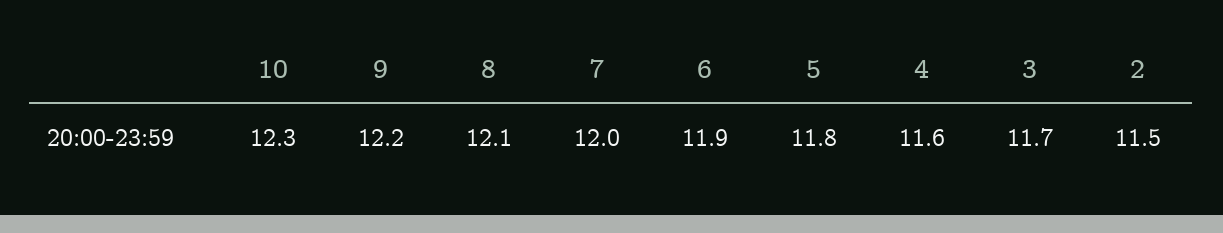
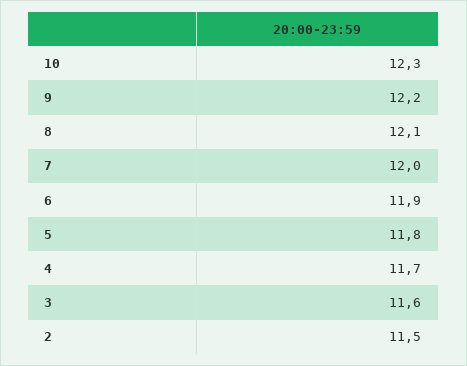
4: 11.6 -> 11.7
3: 11.7 -> 11.6

